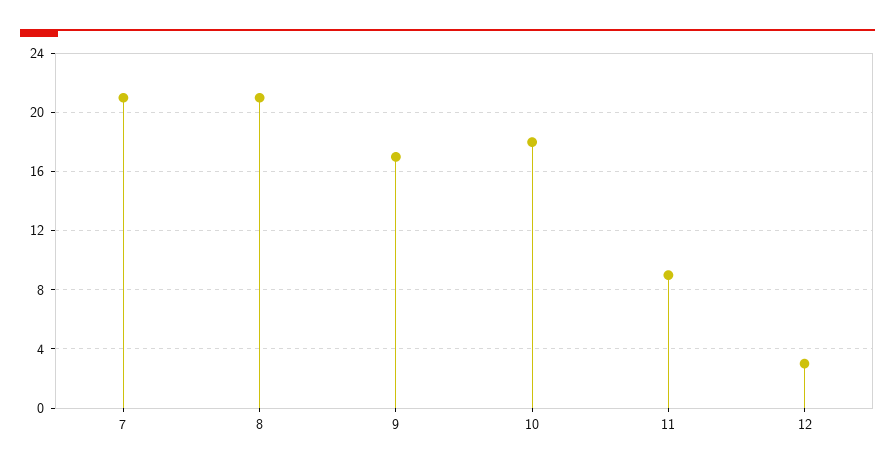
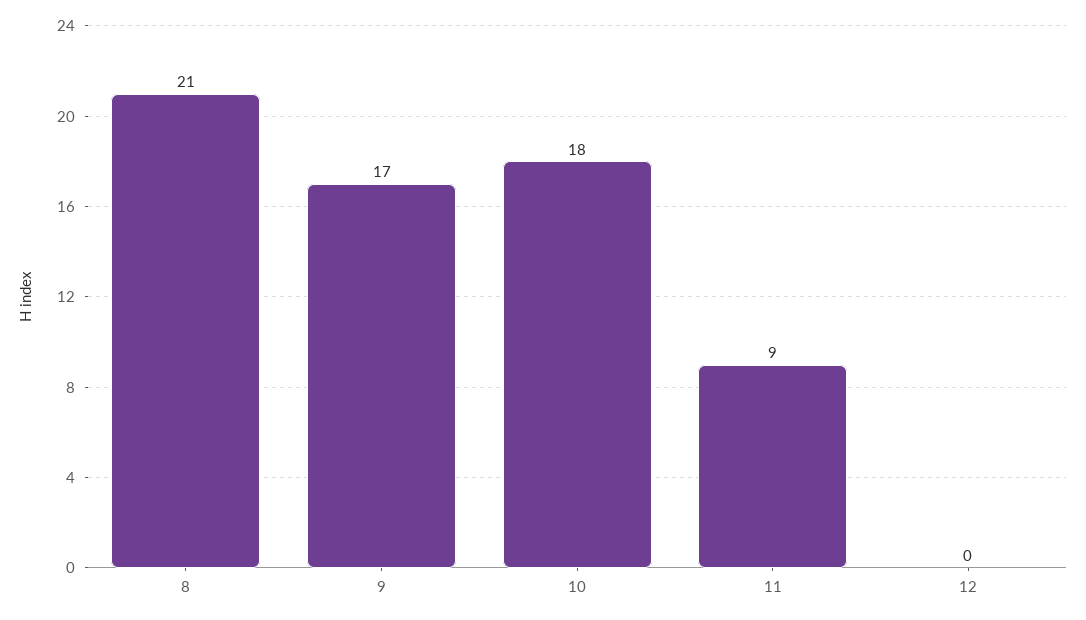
7: 21 -> none
12: 3 -> 0

